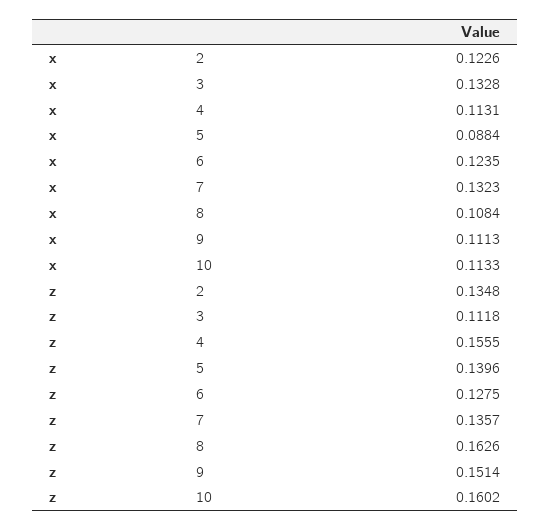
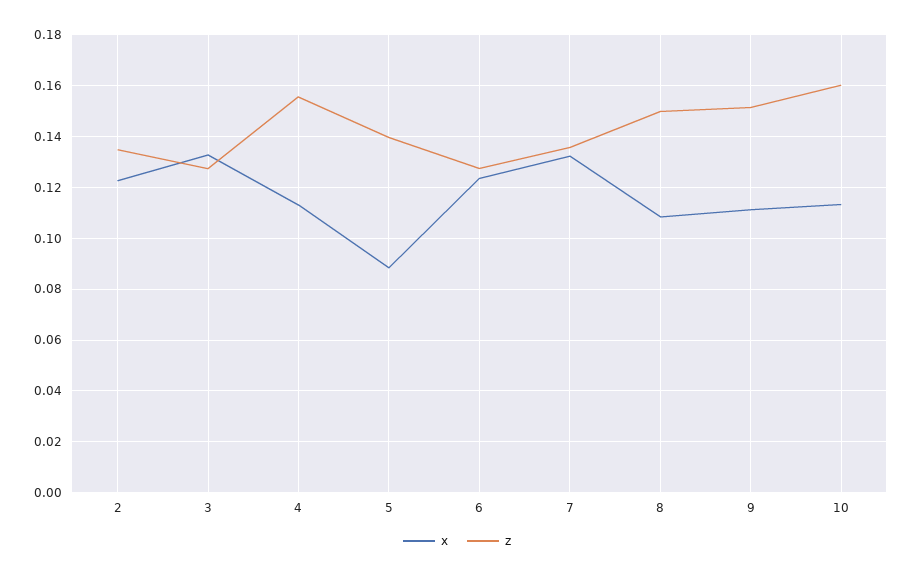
z, 3: 0.1118 -> 0.1275
z, 8: 0.1626 -> 0.15

